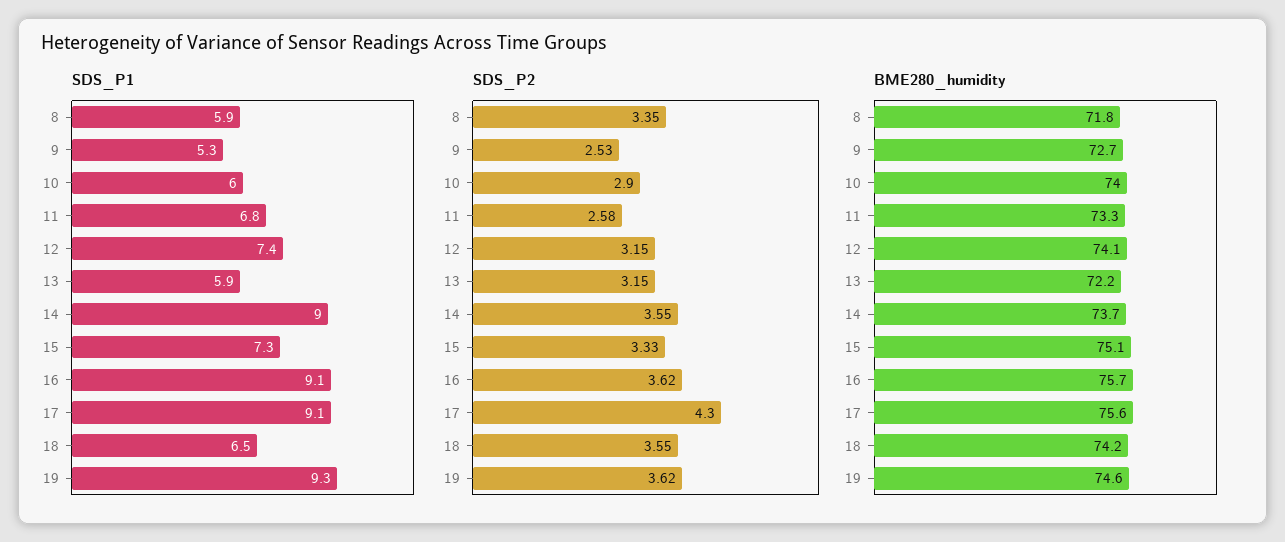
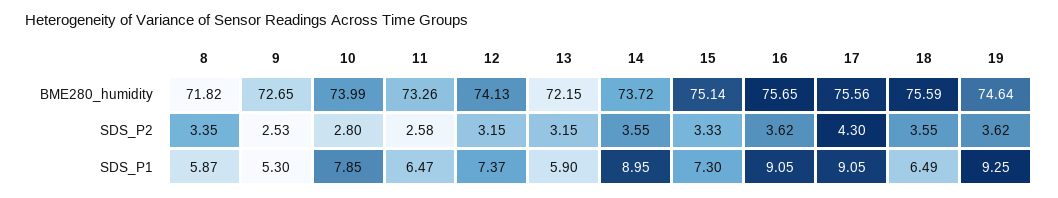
SDS_P1, 10: 6 -> 7.85
SDS_P1, 11: 6.8 -> 6.47
SDS_P2, 10: 2.9 -> 2.8
BME280_humidity, 18: 74.2 -> 75.59

